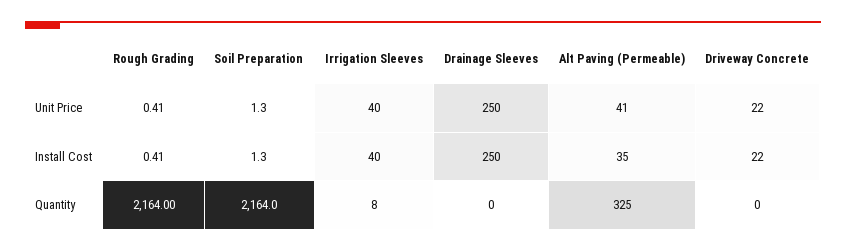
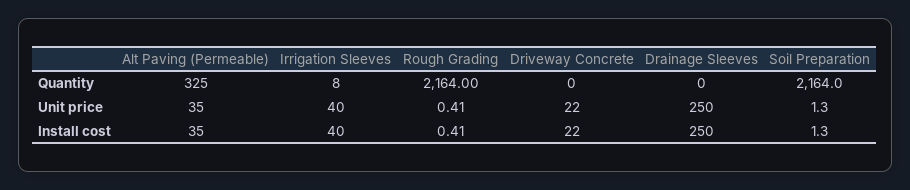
Alt Paving (Permeable), Unit Price: 41 -> 35

